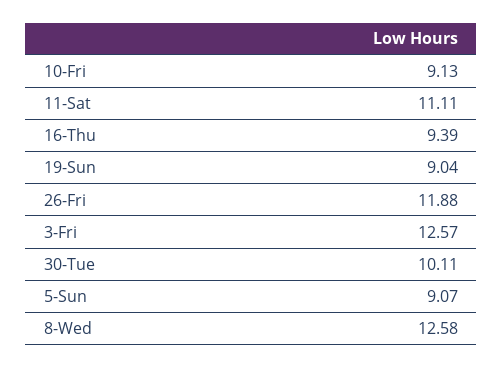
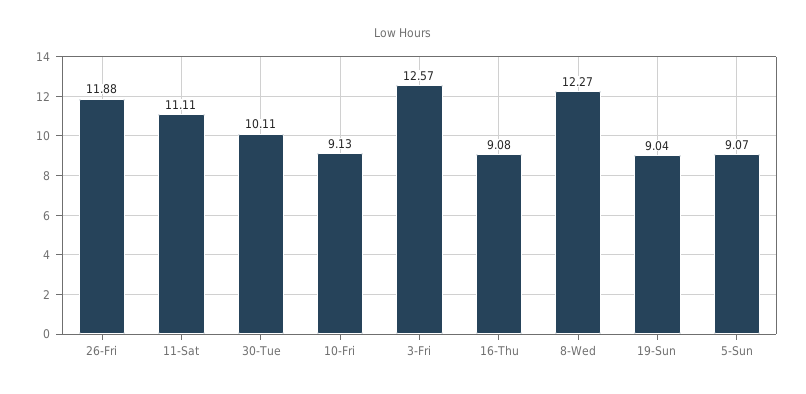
16-Thu: 9.39 -> 9.08
8-Wed: 12.58 -> 12.27

